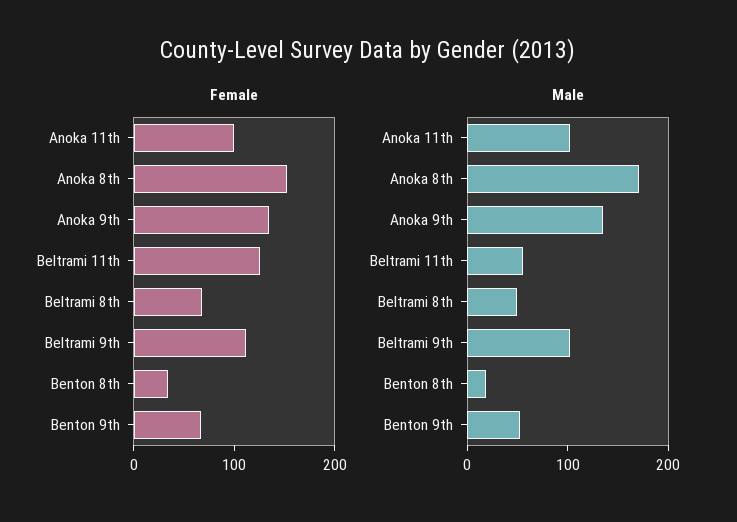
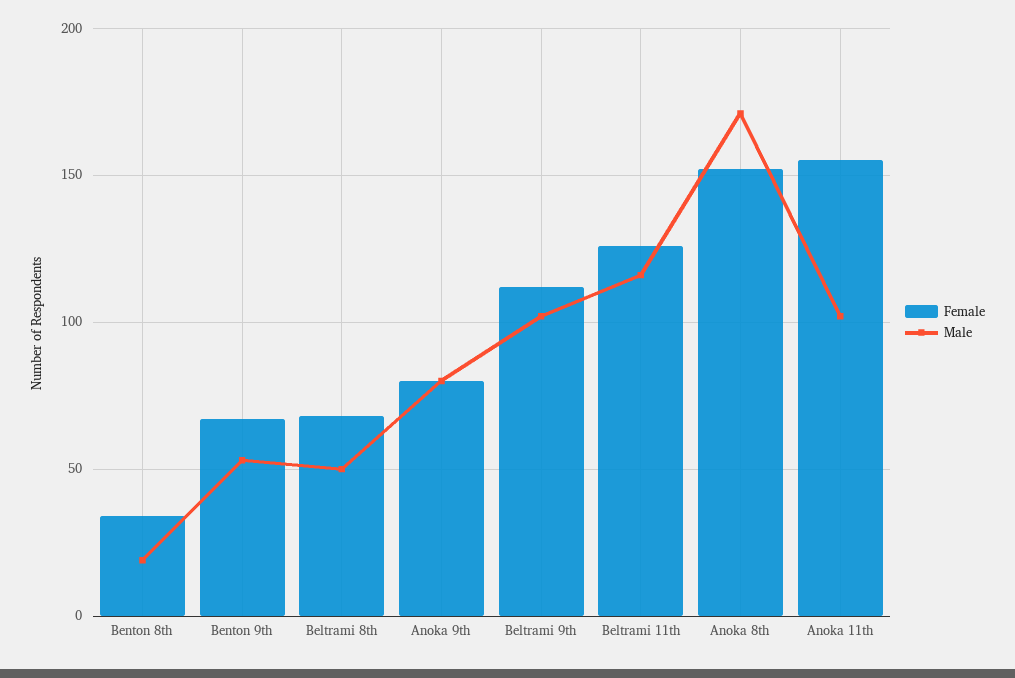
Female, Anoka 11th: 100 -> 155
Female, Anoka 9th: 140 -> 80
Male, Anoka 9th: 140 -> 80
Male, Beltrami 11th: 60 -> 115

